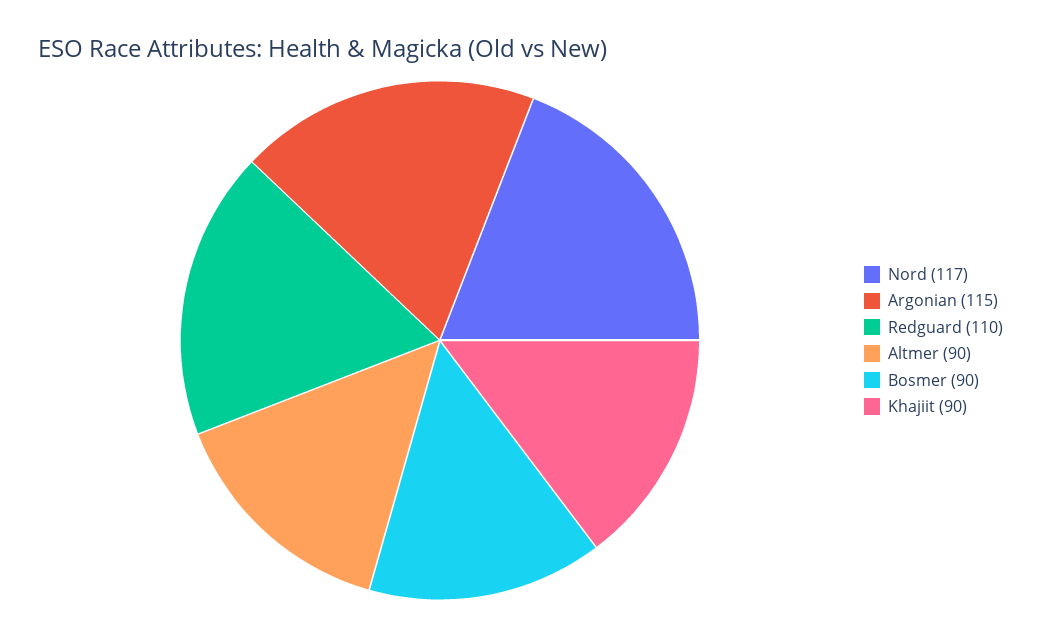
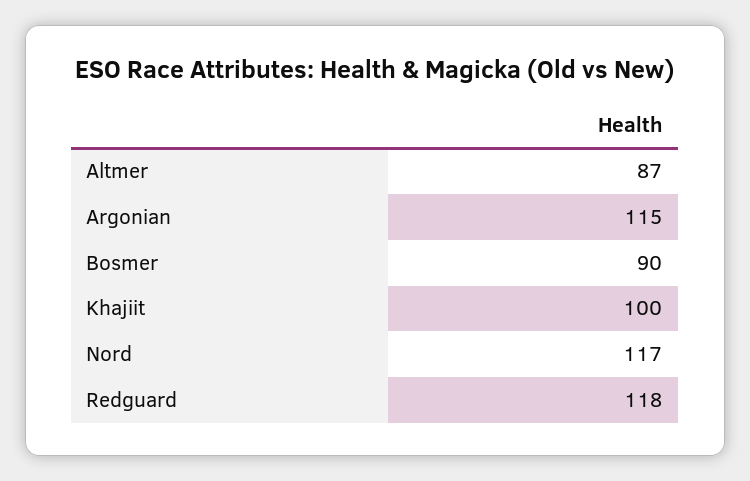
Redguard: 110 -> 118
Altmer: 90 -> 87
Khajiit: 90 -> 100

